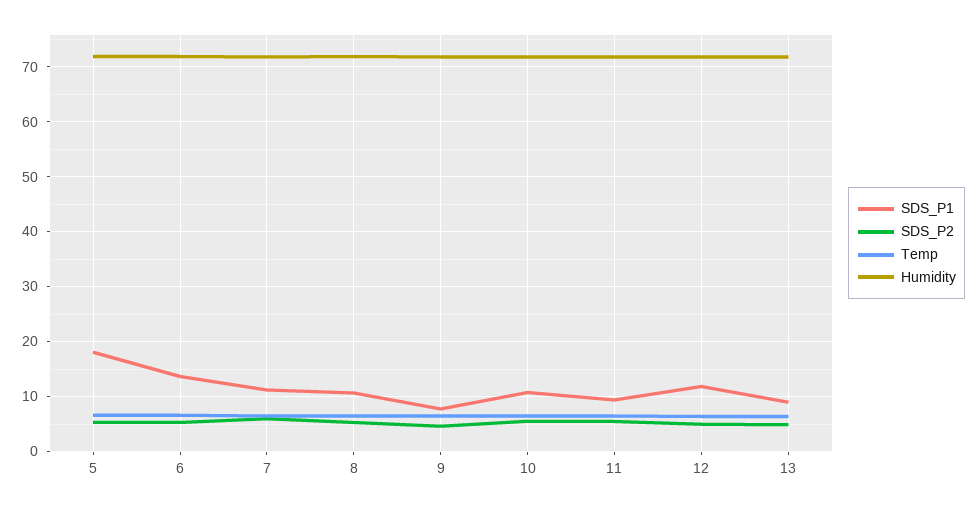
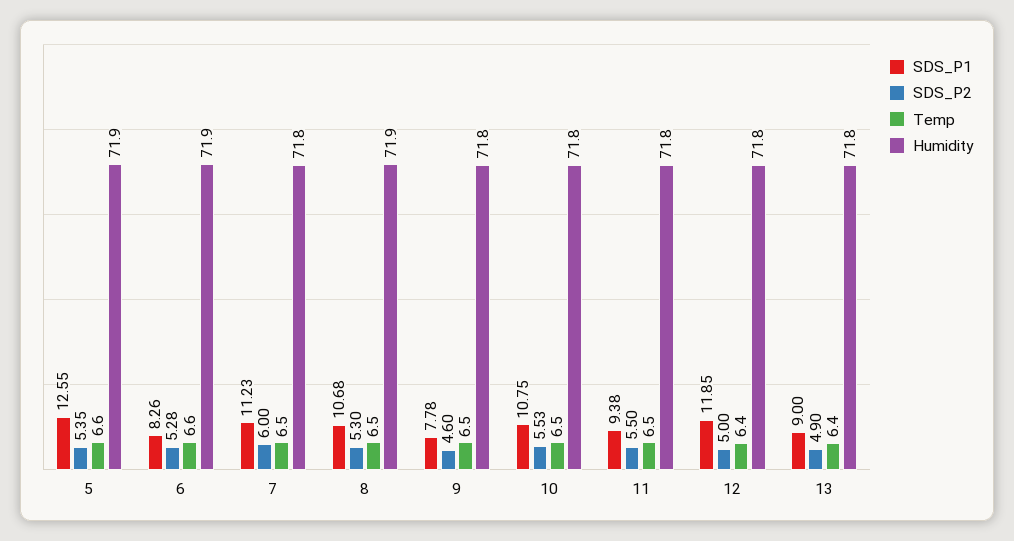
SDS_P1, 5: 18 -> 12.55
SDS_P1, 6: 14 -> 8.26

